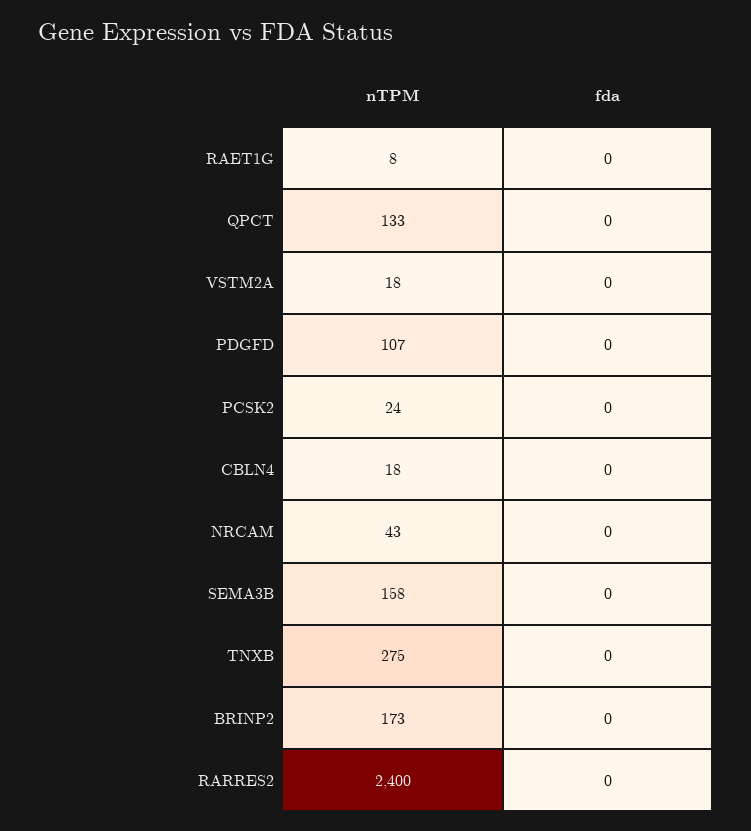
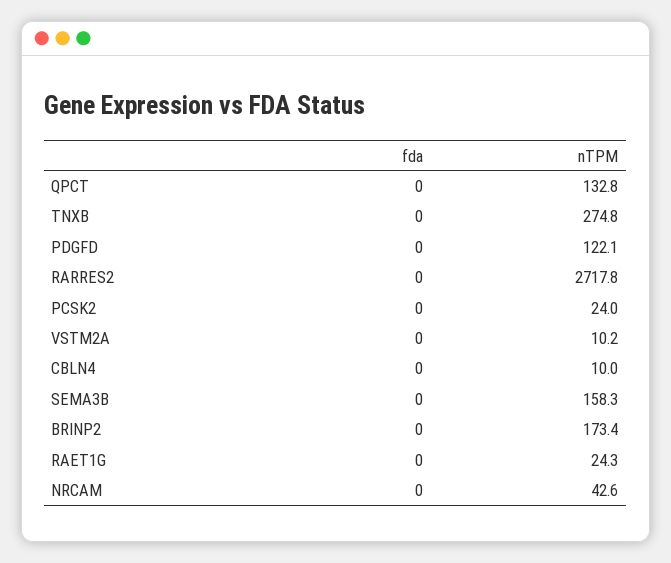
nTPM, RAET1G: 8 -> 24.3
nTPM, VSTM2A: 18 -> 10.2
nTPM, PDGFD: 107 -> 122.1
nTPM, CBLN4: 18 -> 10
nTPM, RARRES2: 2400 -> 2717.8

